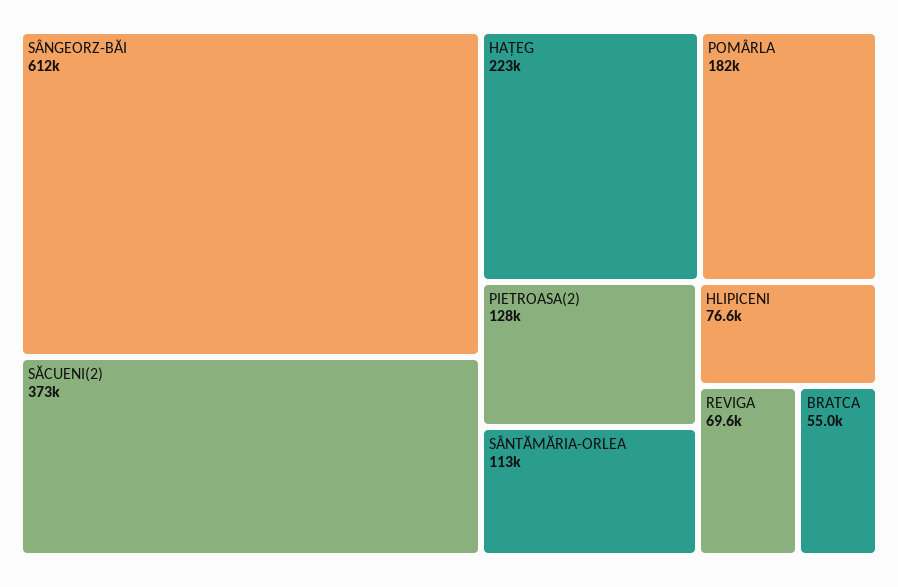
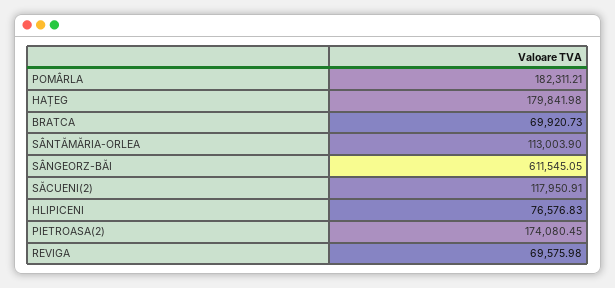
SĂCUENI(2): 373000 -> 117950.91
HAȚEG: 223000 -> 179841.98
PIETROASA(2): 128000 -> 174080.45
BRATCA: 55000 -> 69920.73

